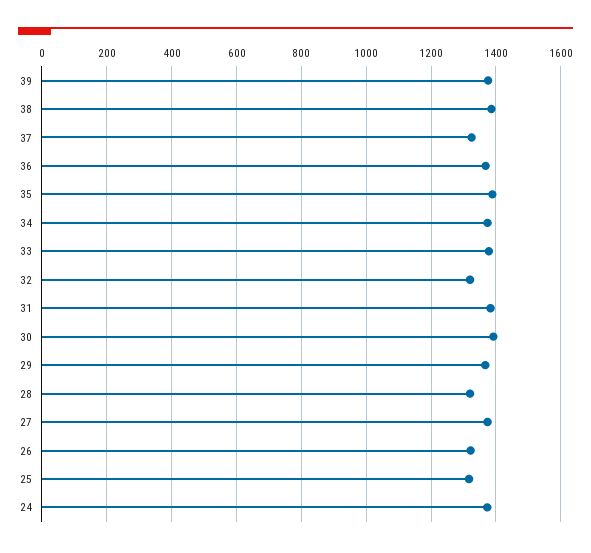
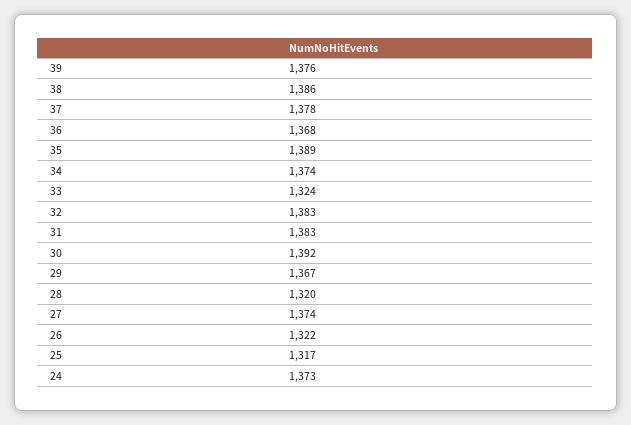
37: 1320 -> 1378
33: 1380 -> 1324
32: 1320 -> 1383

